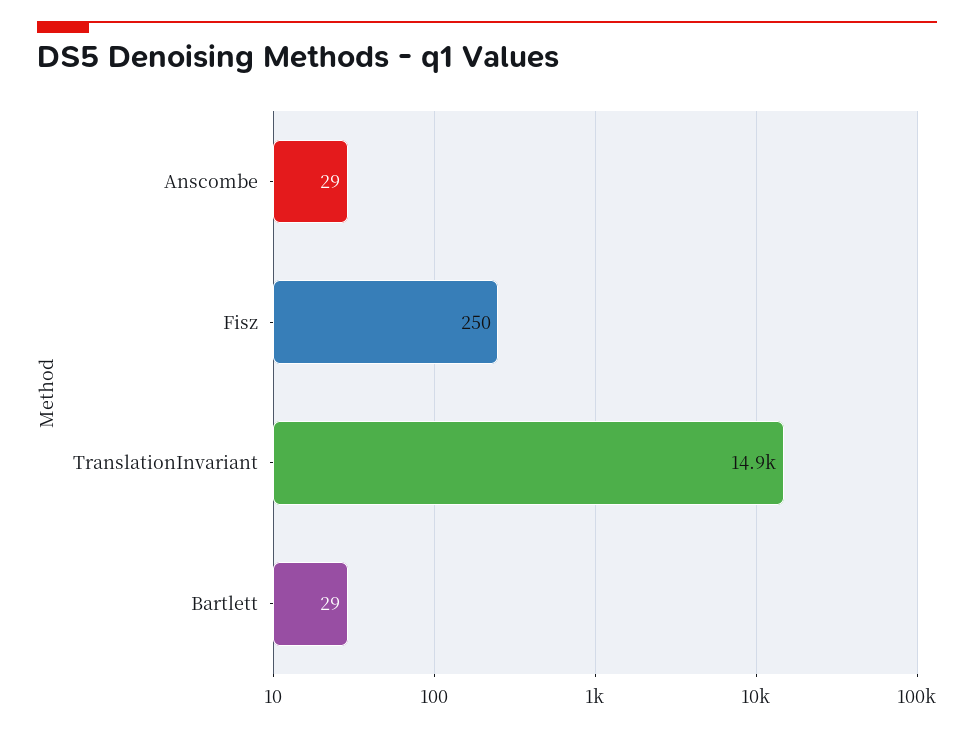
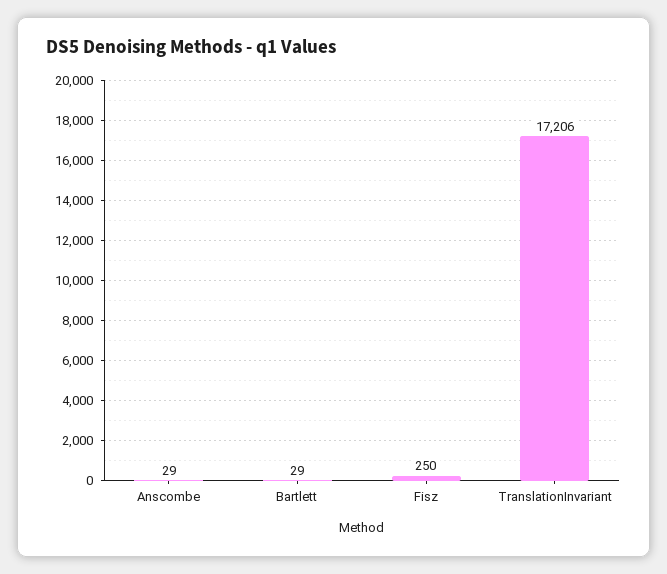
TranslationInvariant: 14900 -> 17206

